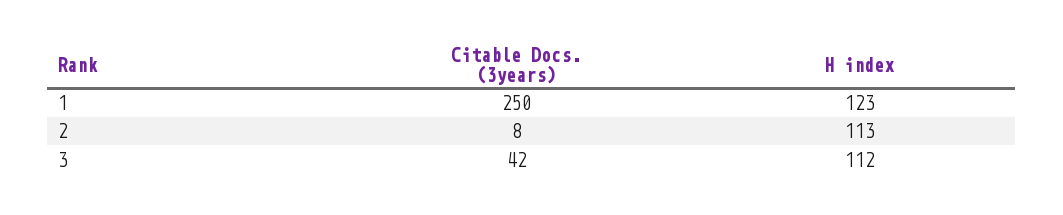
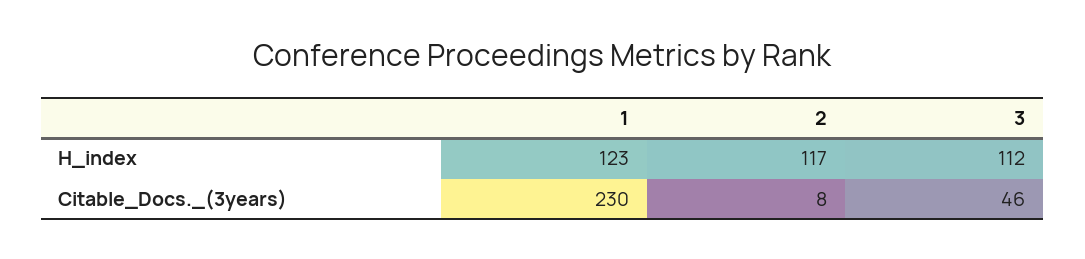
Citable Docs. (3years), 1: 250 -> 230
H index, 2: 113 -> 117
Citable Docs. (3years), 3: 42 -> 46

